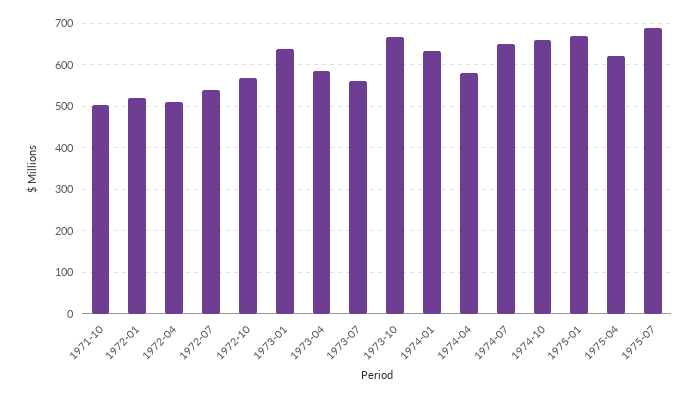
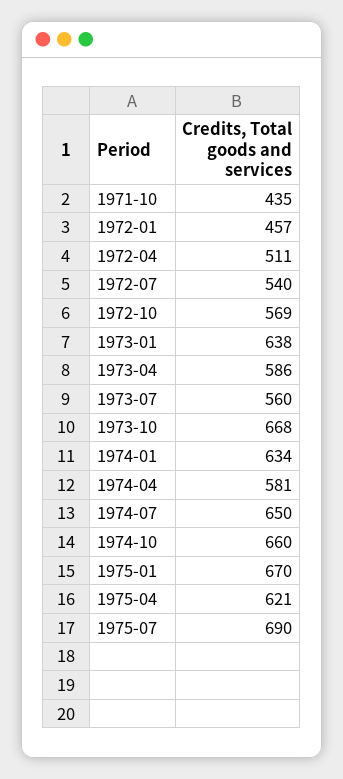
1971-10: 500 -> 435
1972-01: 520 -> 457

